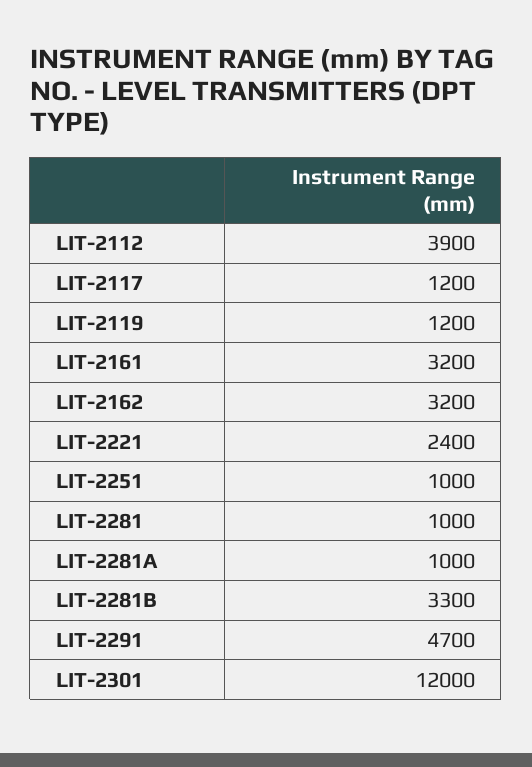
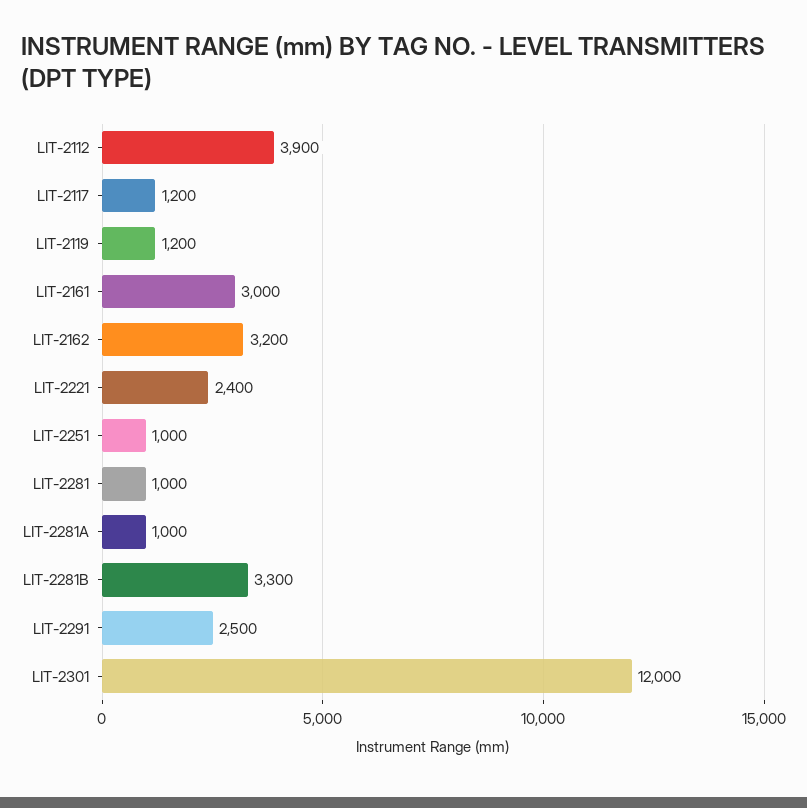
LIT-2161: 3200 -> 3000
LIT-2291: 4700 -> 2500

